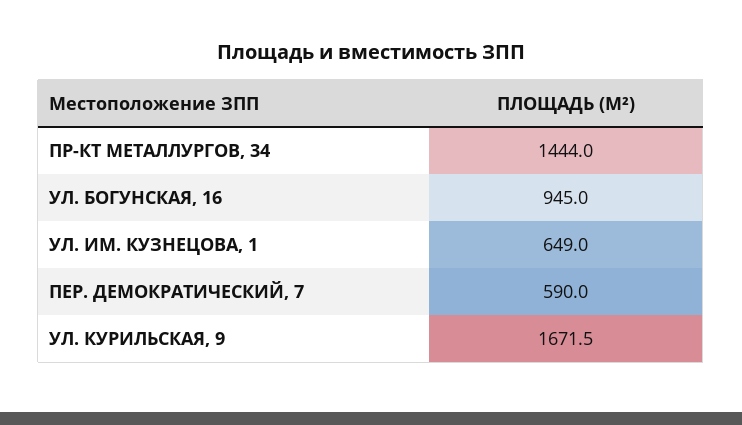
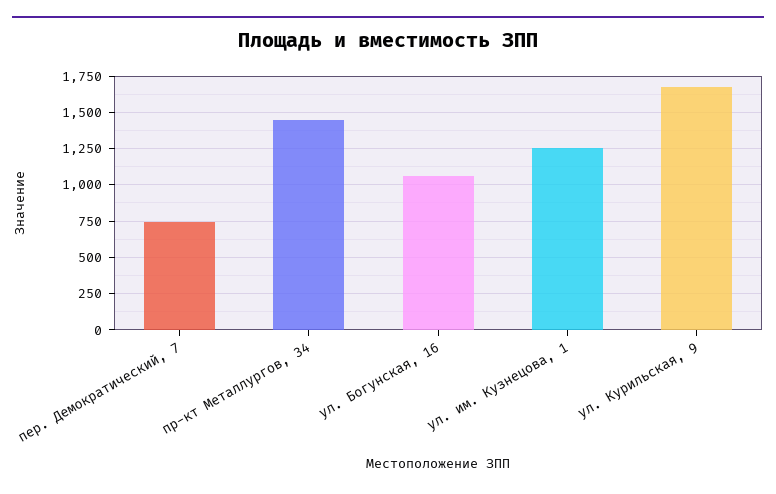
УЛ. БОГУНСКАЯ, 16: 945 -> 1050
УЛ. ИМ. КУЗНЕЦОВА, 1: 649 -> 1250
ПЕР. ДЕМОКРАТИЧЕСКИЙ, 7: 590 -> 750

